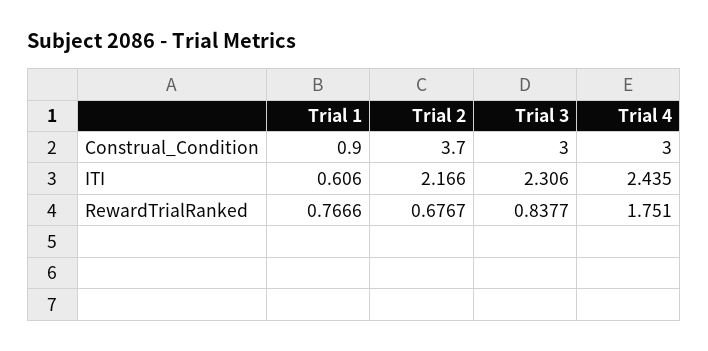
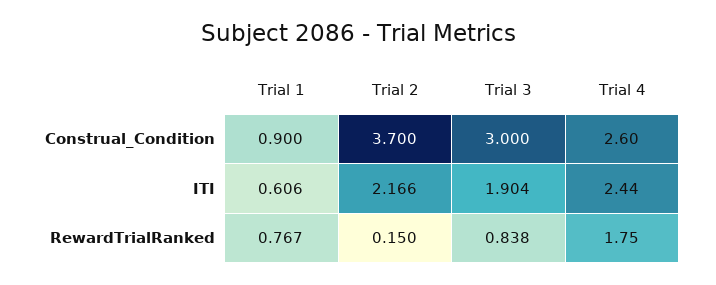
Trial 4, Construal_Condition: 3 -> 2.6
Trial 3, ITI: 2.306 -> 1.904
Trial 2, RewardTrialRanked: 0.6767 -> 0.15

